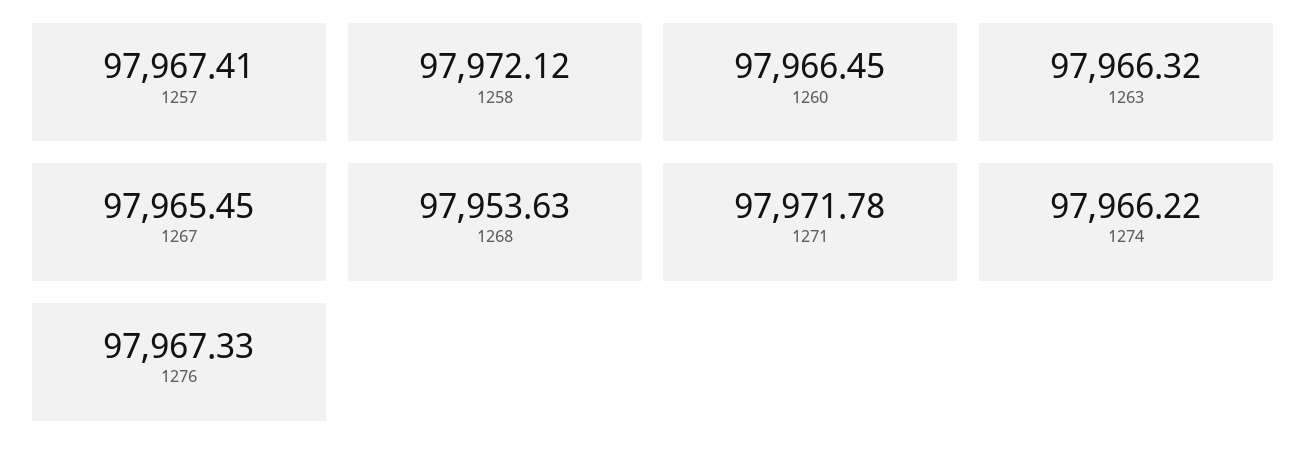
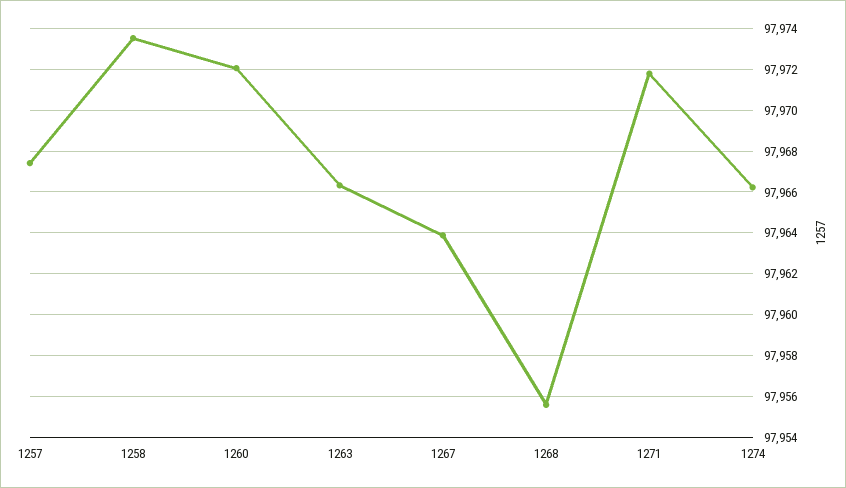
1258: 97972.12 -> 97973.5
1260: 97966.45 -> 97972
1267: 97965.45 -> 97964
1268: 97953.63 -> 97955.5
1276: 97967.33 -> none

